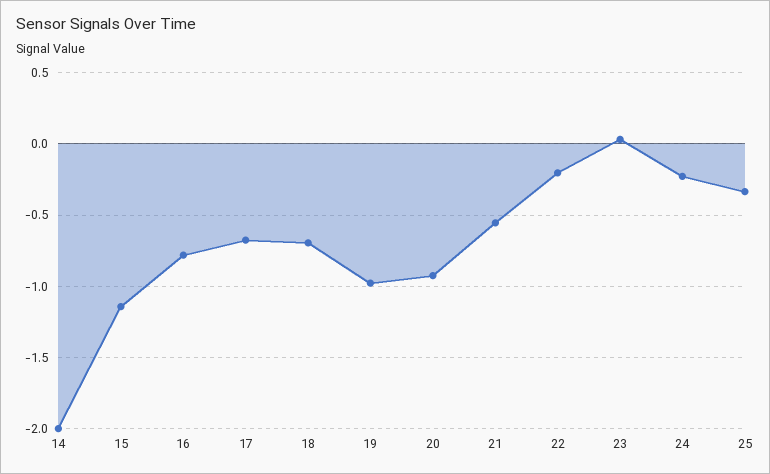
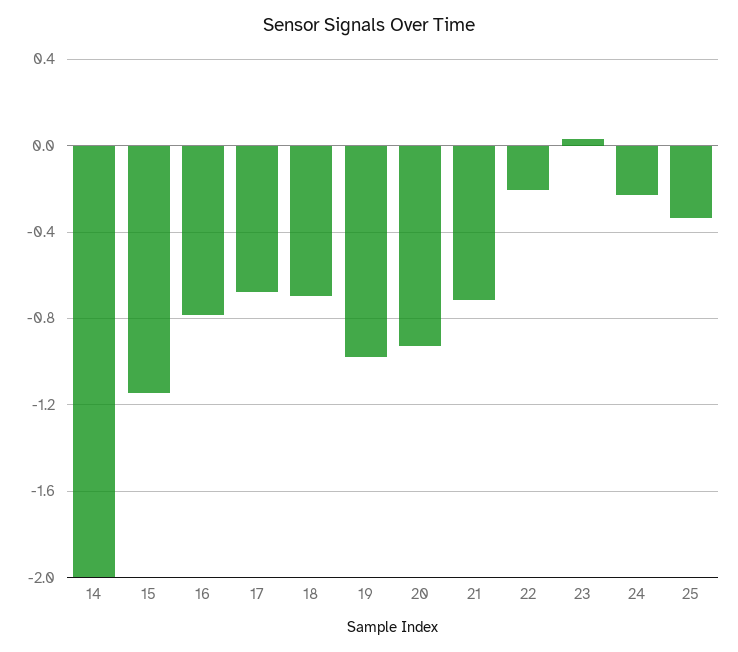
21: -0.55 -> -0.7

